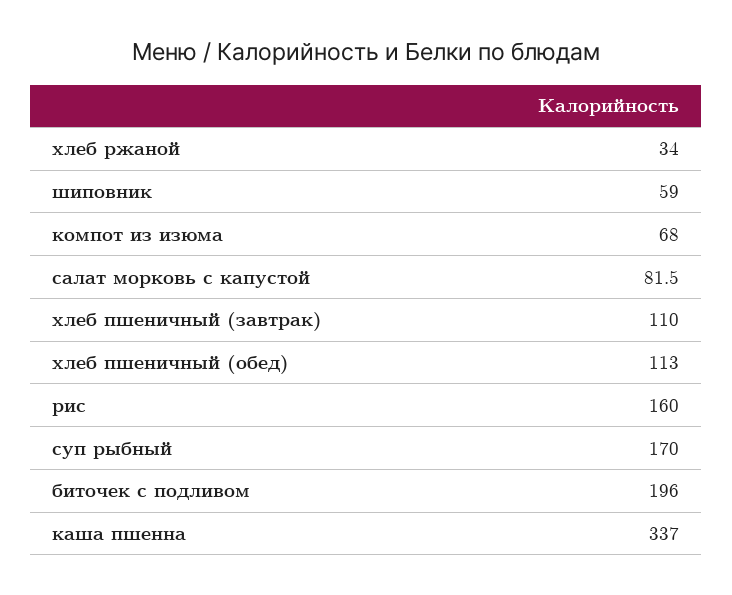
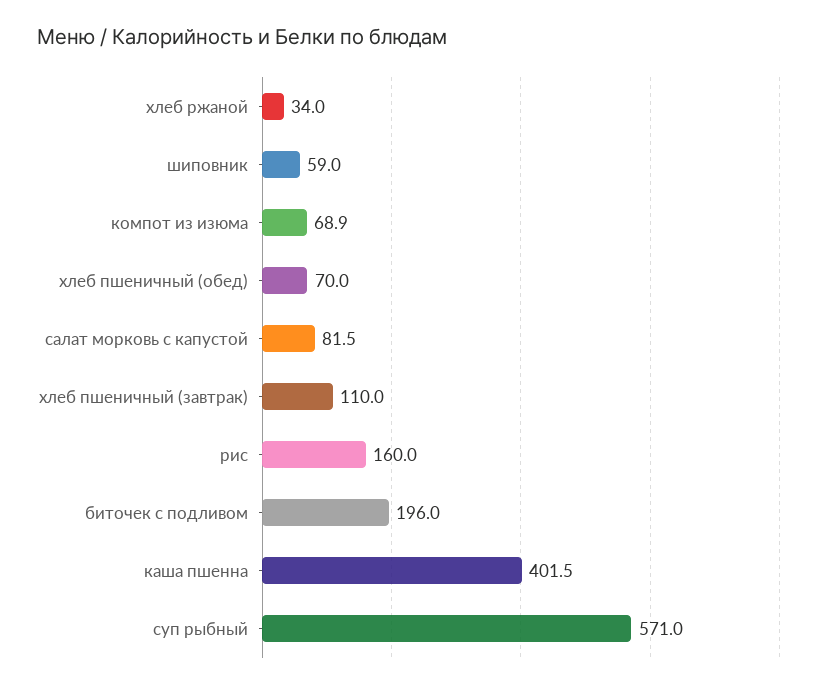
компот из изюма: 68 -> 68.9
хлеб пшеничный (обед): 113 -> 70
суп рыбный: 170 -> 571
каша пшенна: 337 -> 401.5

